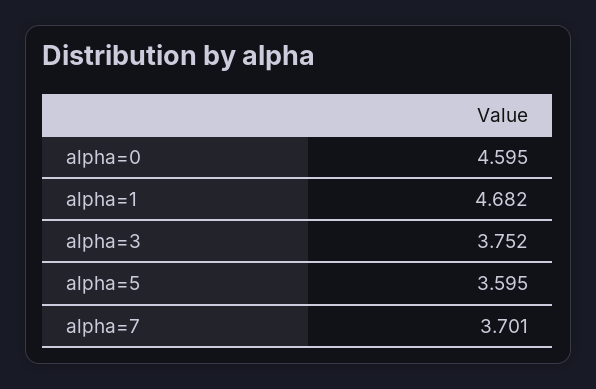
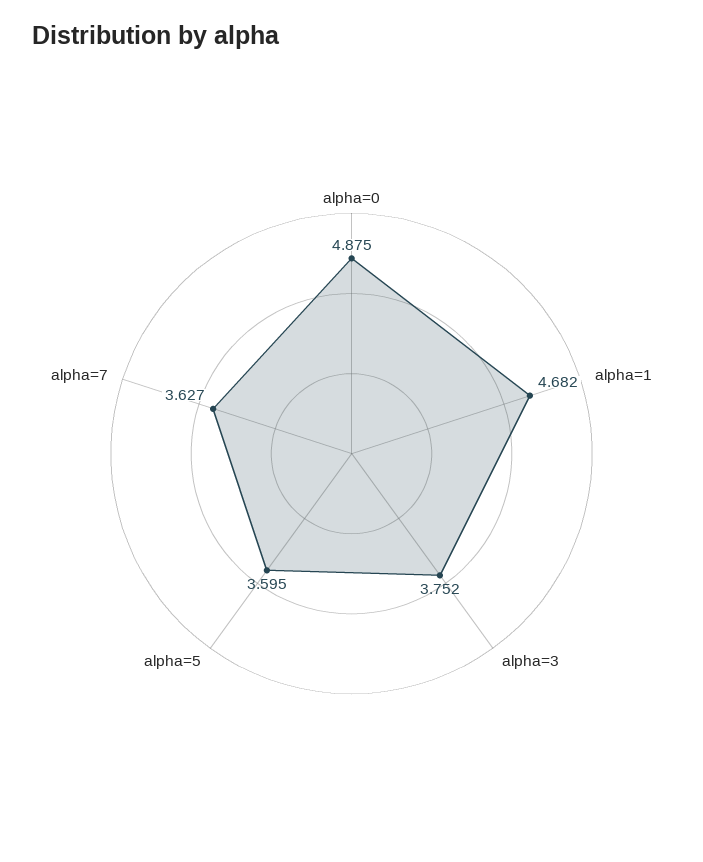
alpha=0: 4.595 -> 4.875
alpha=7: 3.701 -> 3.627

